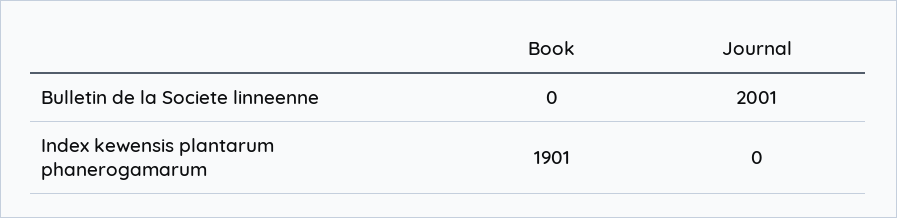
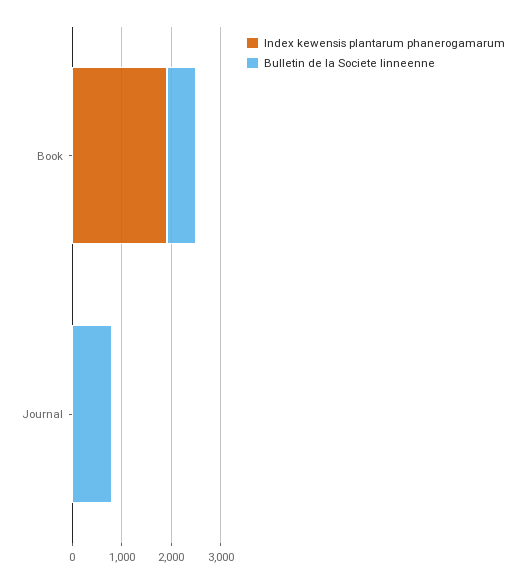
Bulletin de la Societe linneenne, Book: 0 -> 600
Bulletin de la Societe linneenne, Journal: 2001 -> 800

